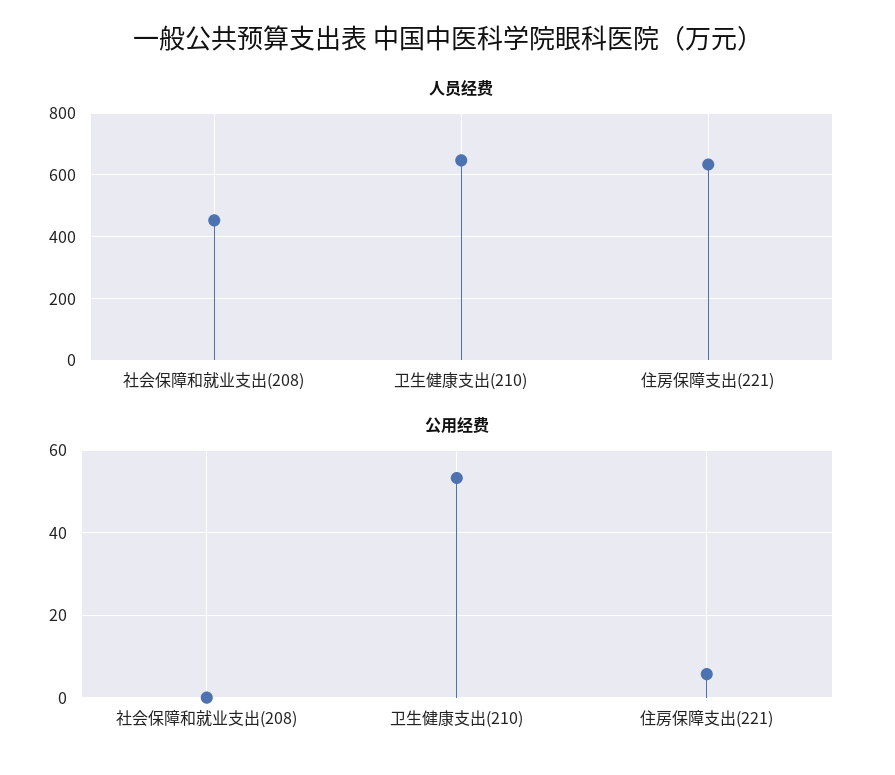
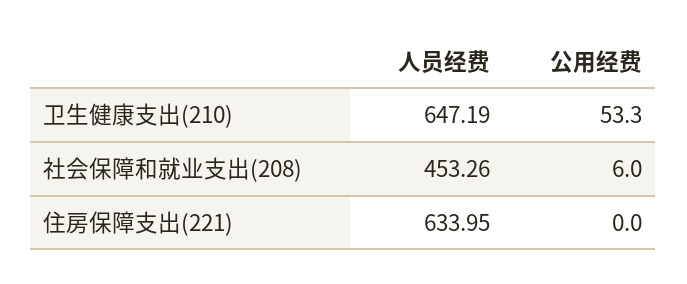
公用经费, 社会保障和就业支出(208): 0 -> 6
公用经费, 住房保障支出(221): 6 -> 0

